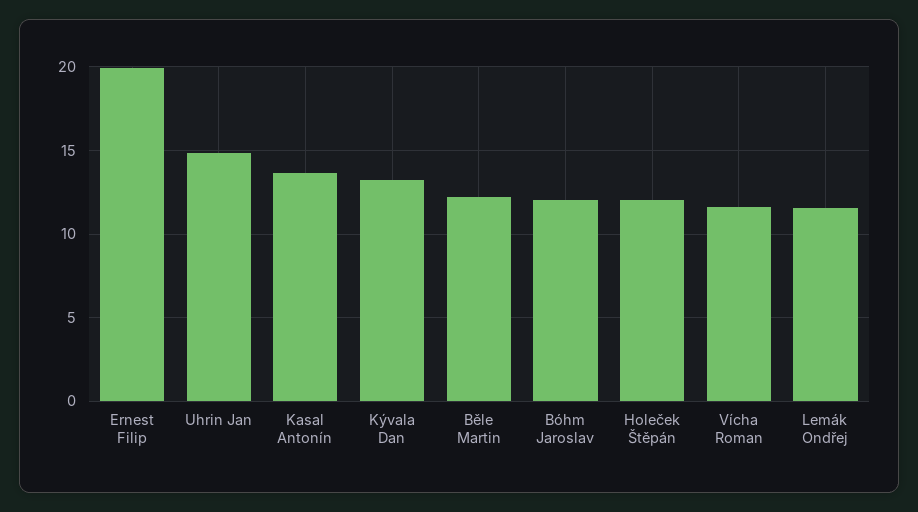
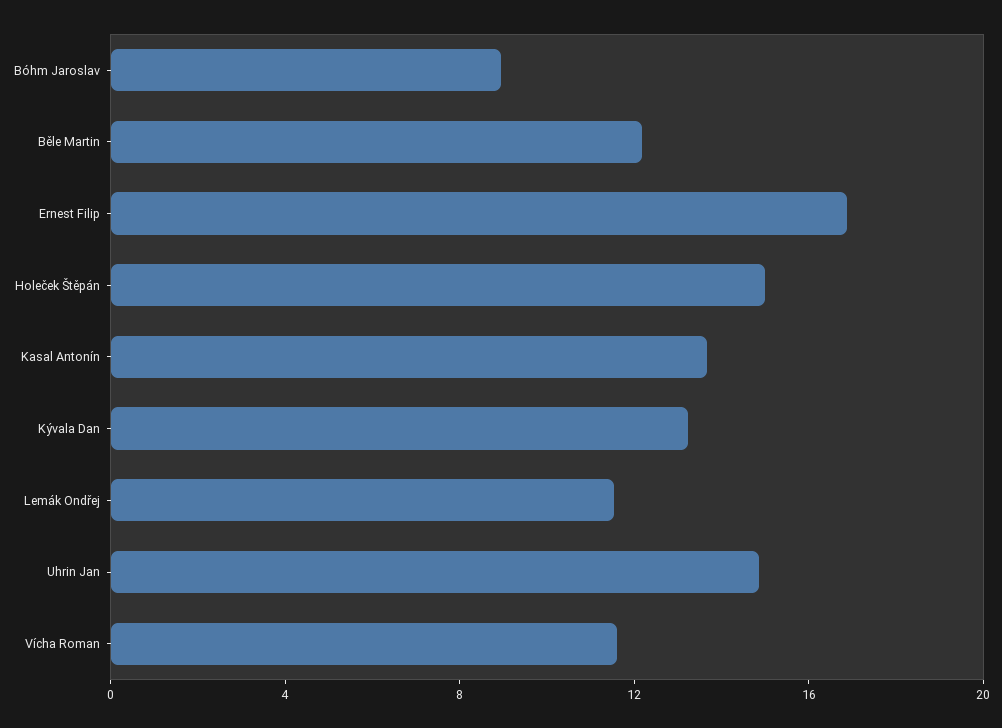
Ernest Filip: 20 -> 17
Bóhm Jaroslav: 12 -> 9
Holeček Štěpán: 12 -> 15

